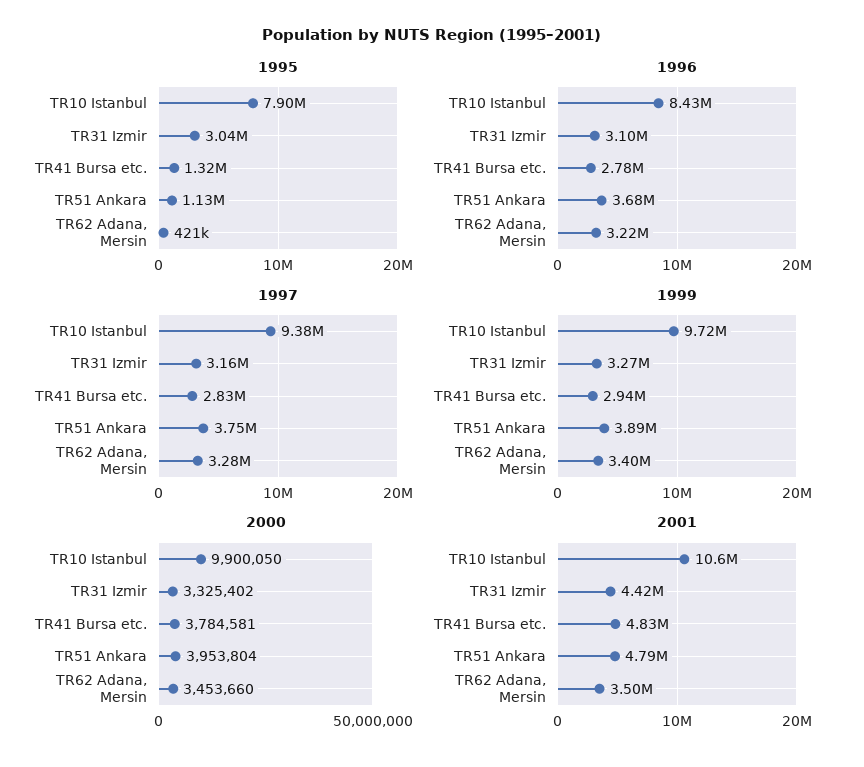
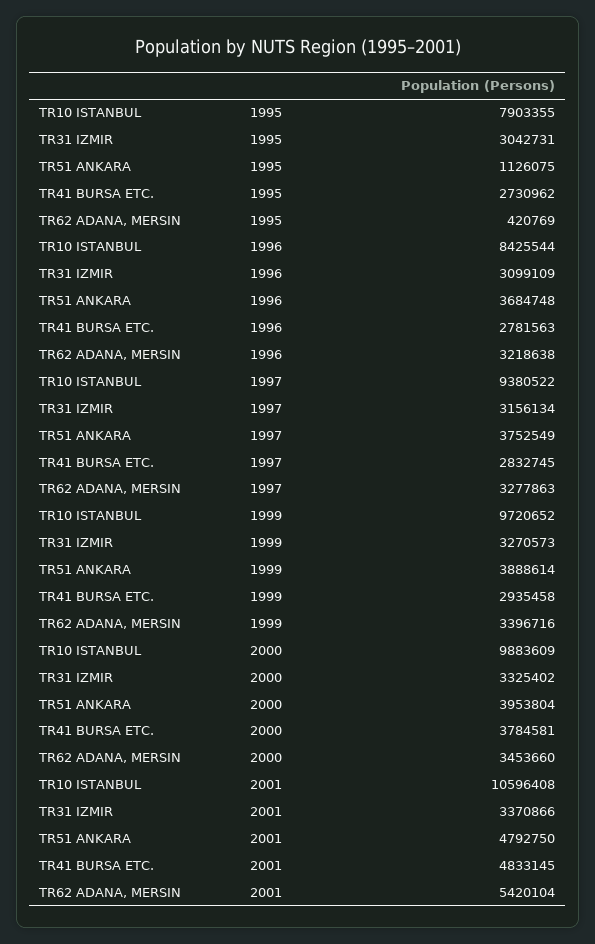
1995, TR41 Bursa etc.: 1320000 -> 2730962
2000, TR10 Istanbul: 9900050 -> 9883609
2001, TR31 Izmir: 4420000 -> 3370866
2001, TR62 Adana, Mersin: 3500000 -> 5420104

